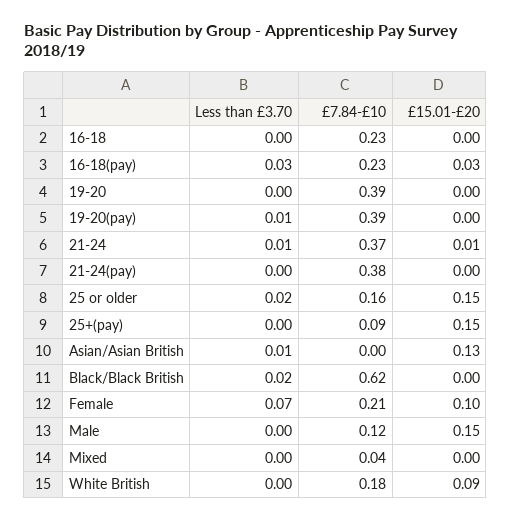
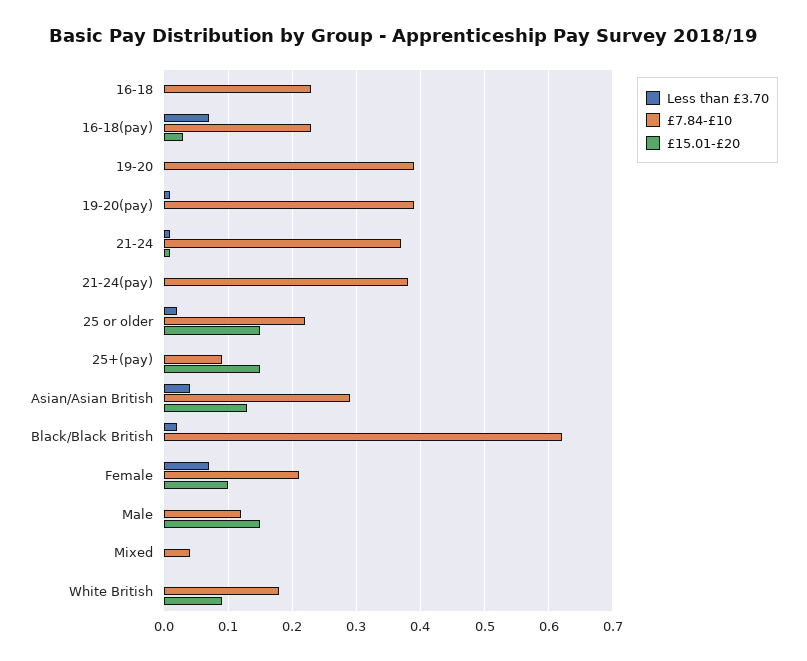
Less than £3.70, 16-18(pay): 0.03 -> 0.07
£7.84-£10, 25 or older: 0.16 -> 0.22
Less than £3.70, Asian/Asian British: 0.01 -> 0.04
£7.84-£10, Asian/Asian British: 0 -> 0.29

